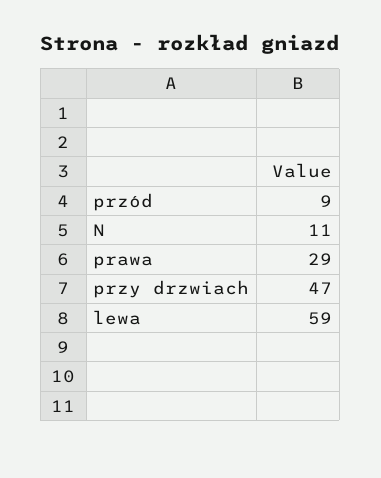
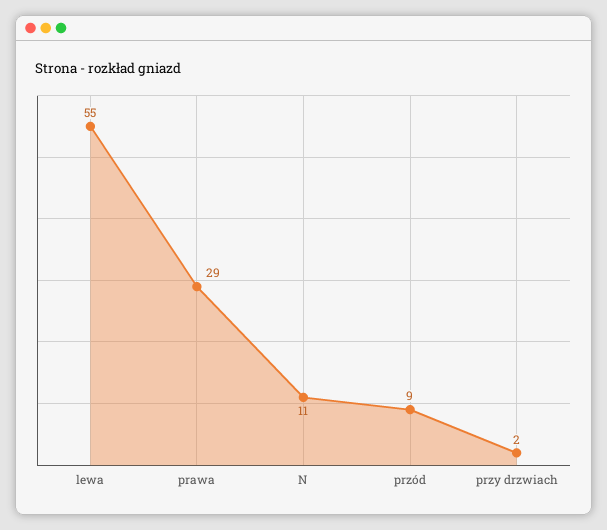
przy drzwiach: 47 -> 2
lewa: 59 -> 55

